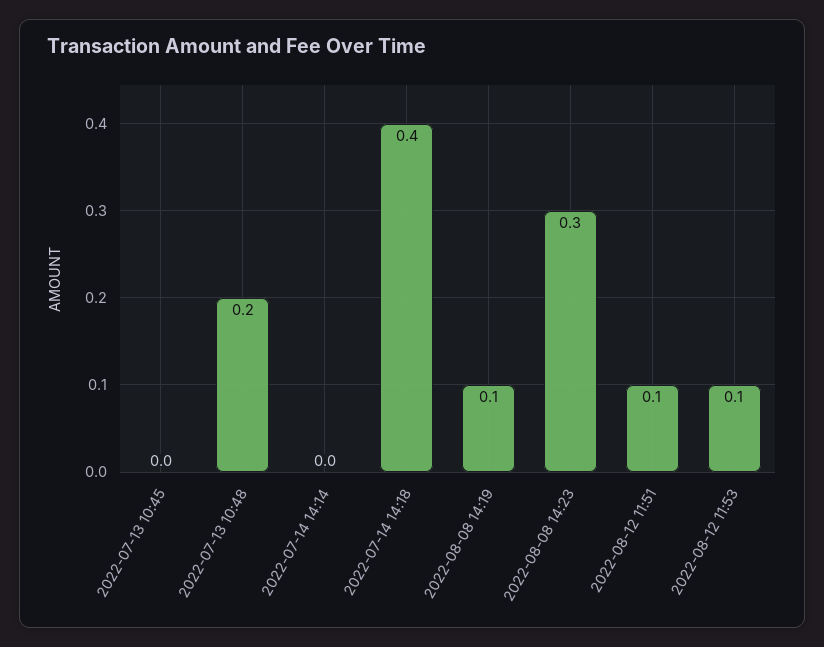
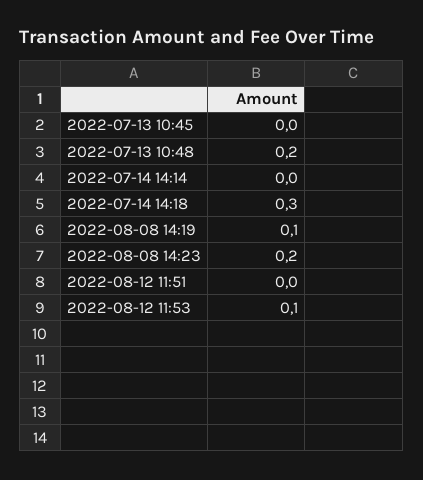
2022-07-14 14:18: 0.4 -> 0.3
2022-08-08 14:23: 0.3 -> 0.2
2022-08-12 11:51: 0.1 -> 0

